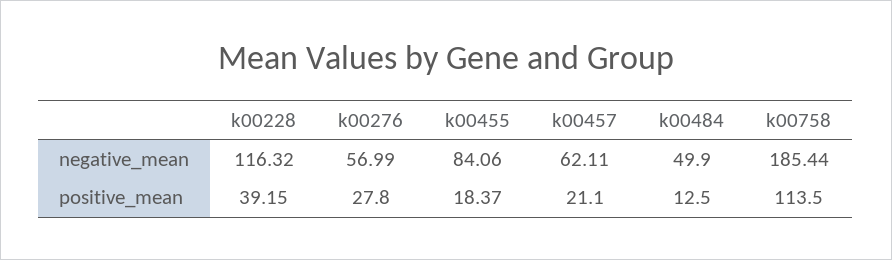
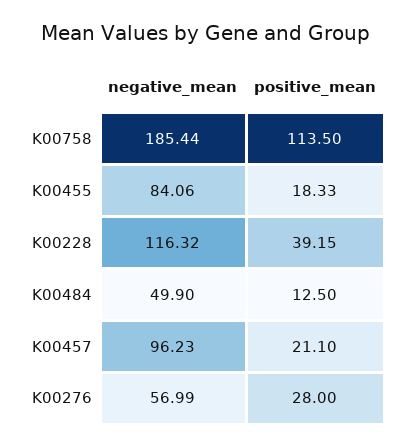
k00457, negative_mean: 62.11 -> 96.23
k00276, positive_mean: 27.8 -> 28
k00455, positive_mean: 18.37 -> 18.33

